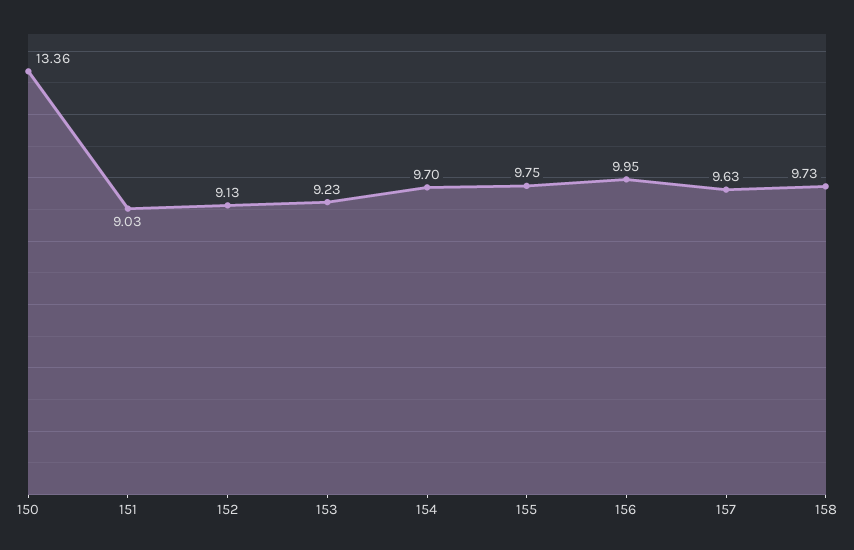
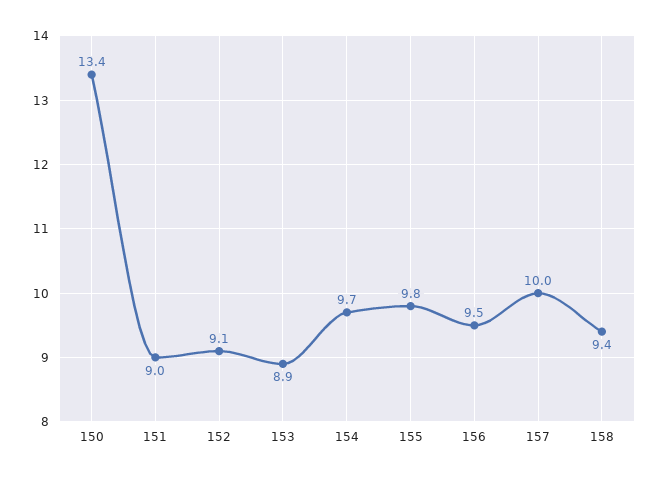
153: 9.23 -> 8.9
156: 9.95 -> 9.5
157: 9.63 -> 10
158: 9.73 -> 9.4

